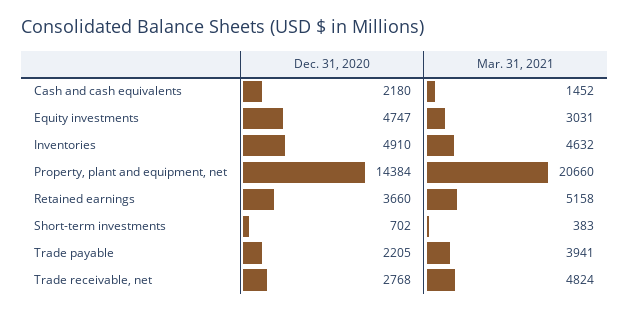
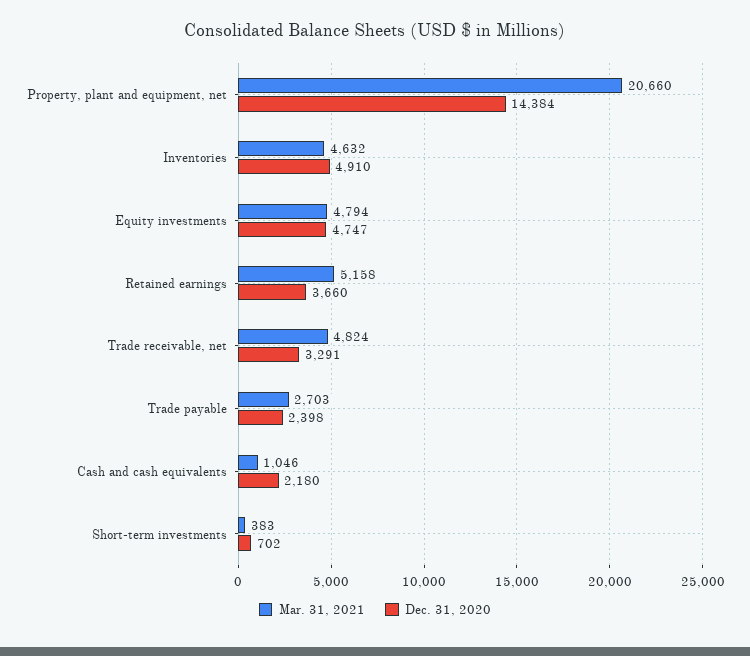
Mar. 31, 2021, Cash and cash equivalents: 1452 -> 1046
Mar. 31, 2021, Equity investments: 3031 -> 4794
Dec. 31, 2020, Trade payable: 2205 -> 2398
Mar. 31, 2021, Trade payable: 3941 -> 2703
Dec. 31, 2020, Trade receivable, net: 2768 -> 3291

